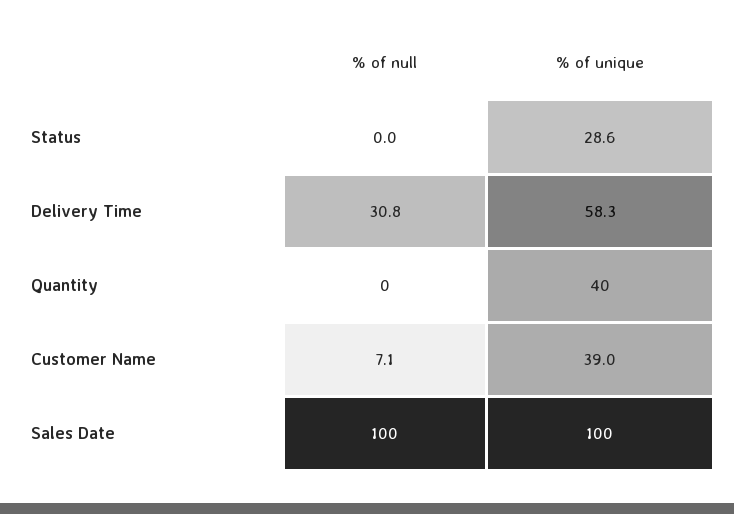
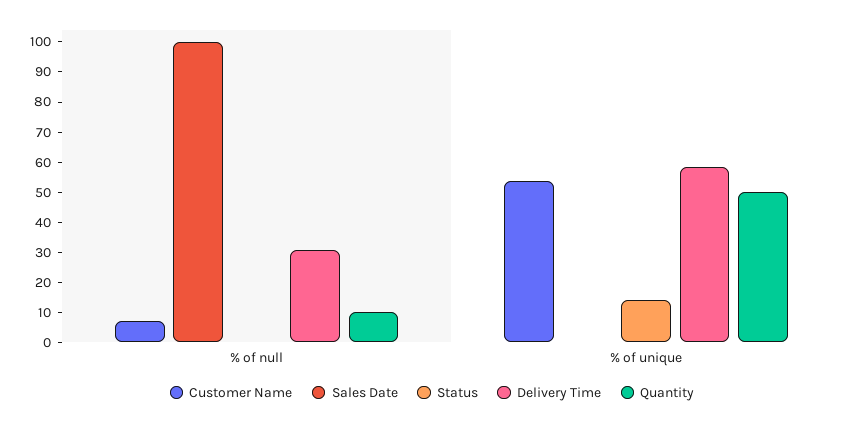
Status, % of unique: 28.6 -> 15
Quantity, % of null: 0 -> 10
Quantity, % of unique: 40 -> 50
Customer Name, % of unique: 39 -> 55
Sales Date, % of unique: 100 -> 0

